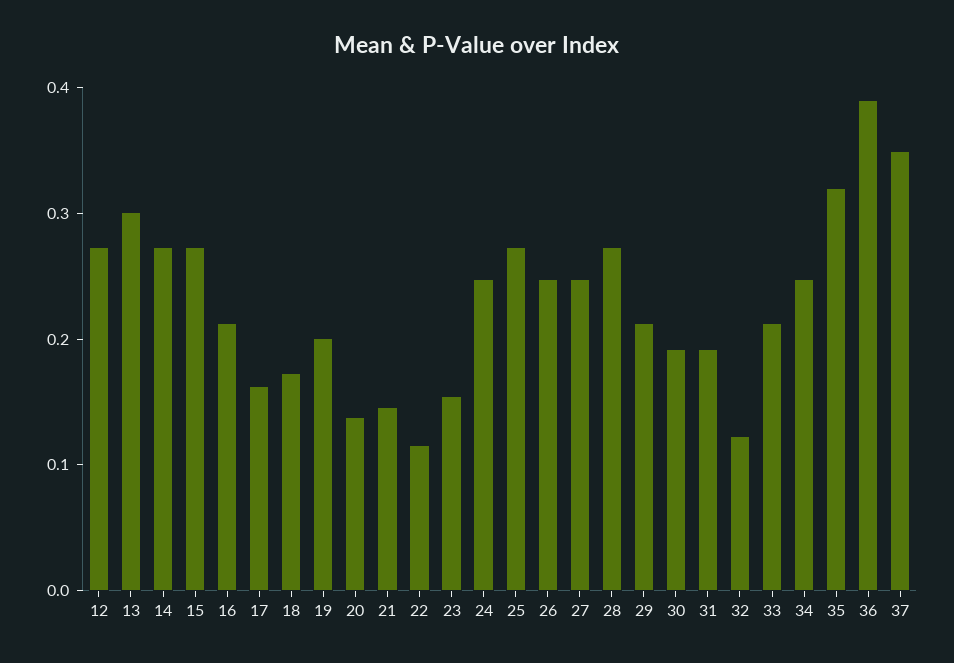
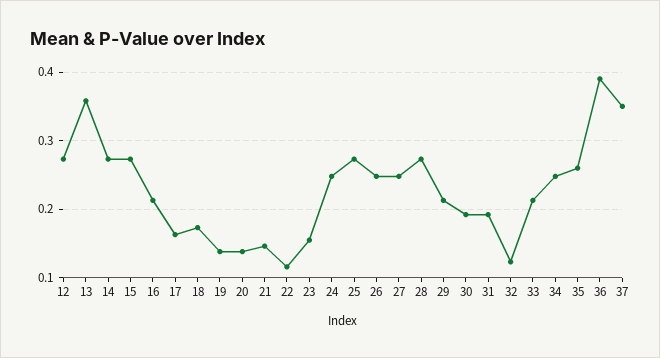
13: 0.3 -> 0.36
19: 0.2 -> 0.14
35: 0.32 -> 0.26

